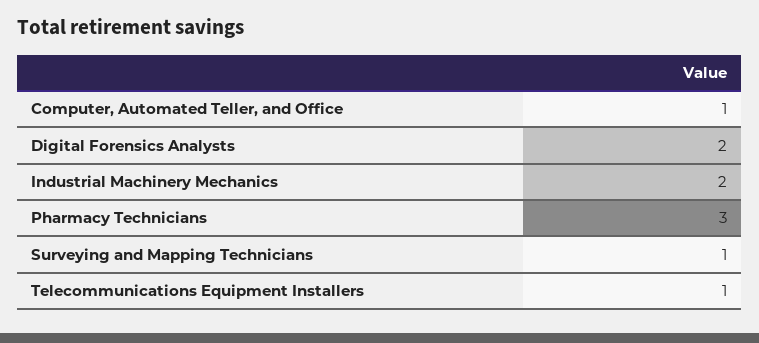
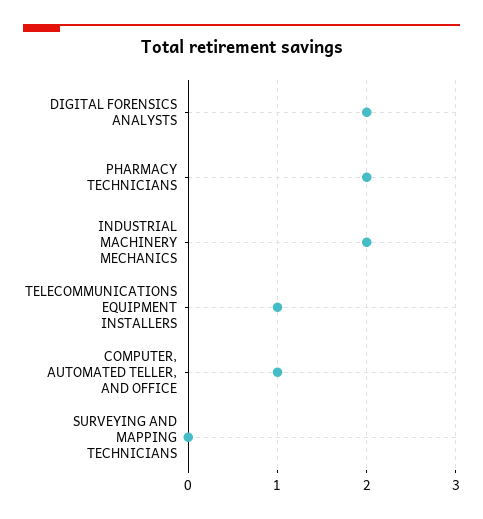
Pharmacy Technicians: 3 -> 2
Surveying and Mapping Technicians: 1 -> 0

